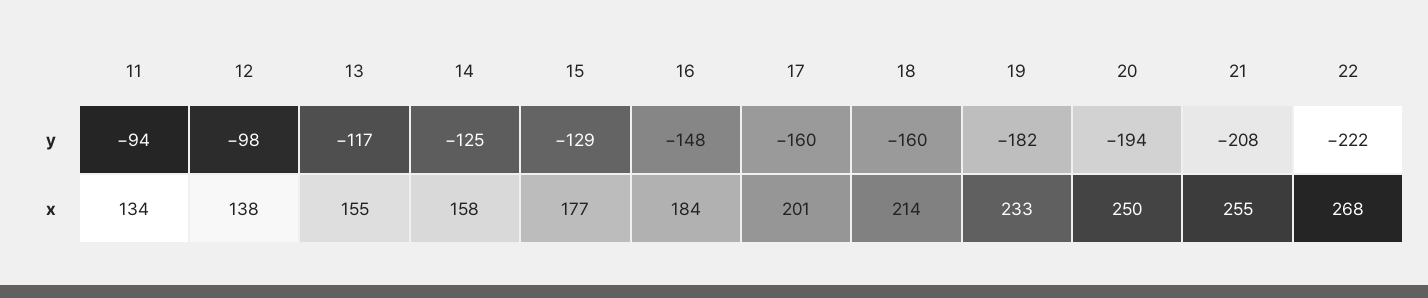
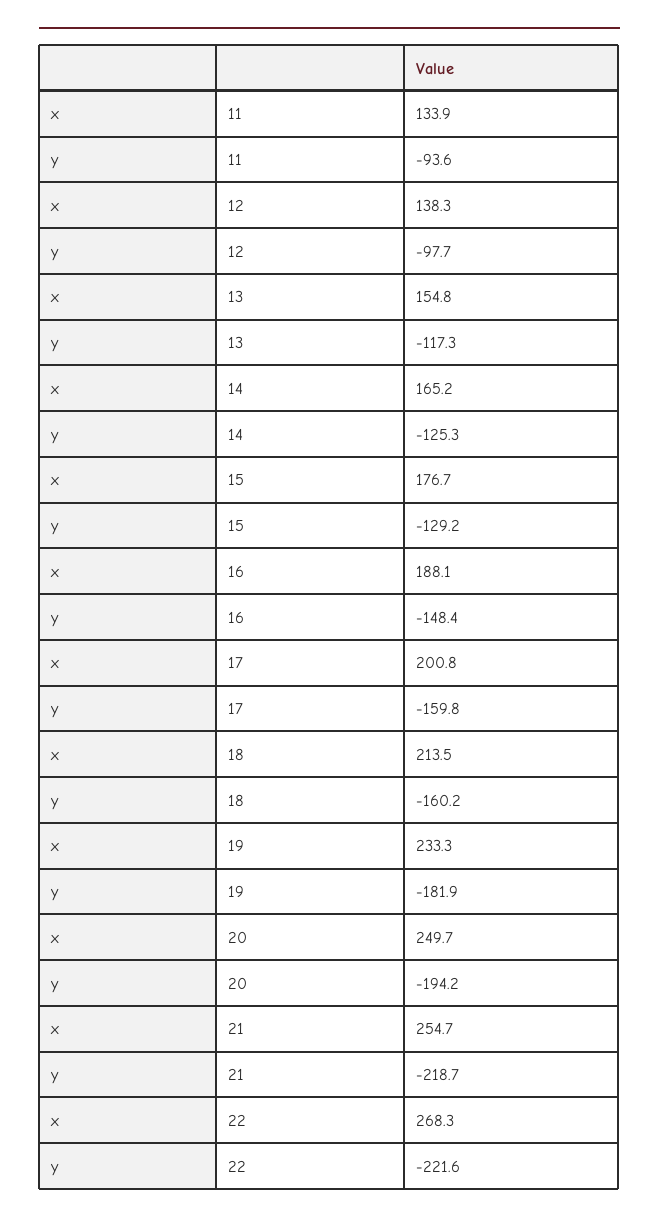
21, y: -208 -> -218.7
14, x: 158 -> 165.2
16, x: 184 -> 188.1

